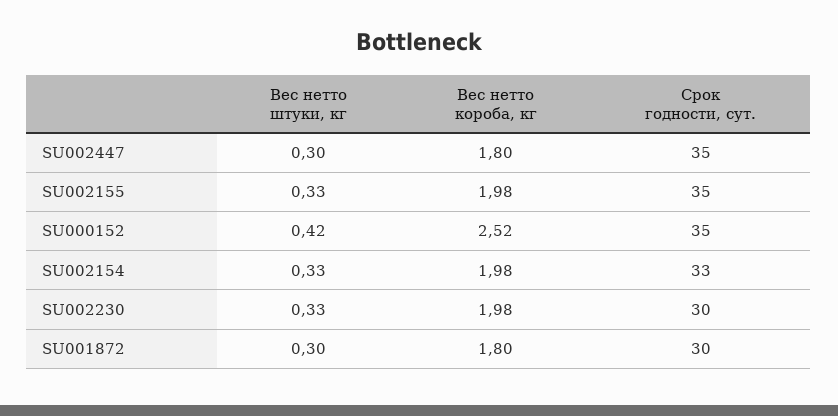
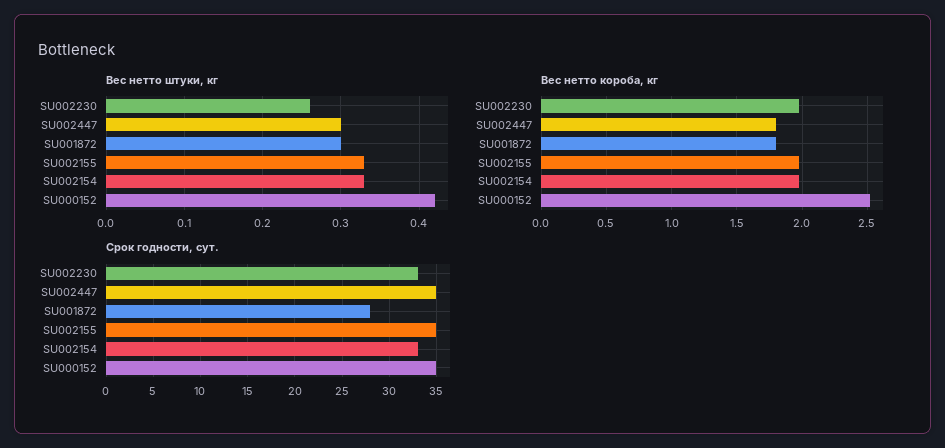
Вес нетто штуки, кг, SU002230: 0.33 -> 0.26
Срок годности, сут., SU002230: 30 -> 33
Срок годности, сут., SU001872: 30 -> 28

